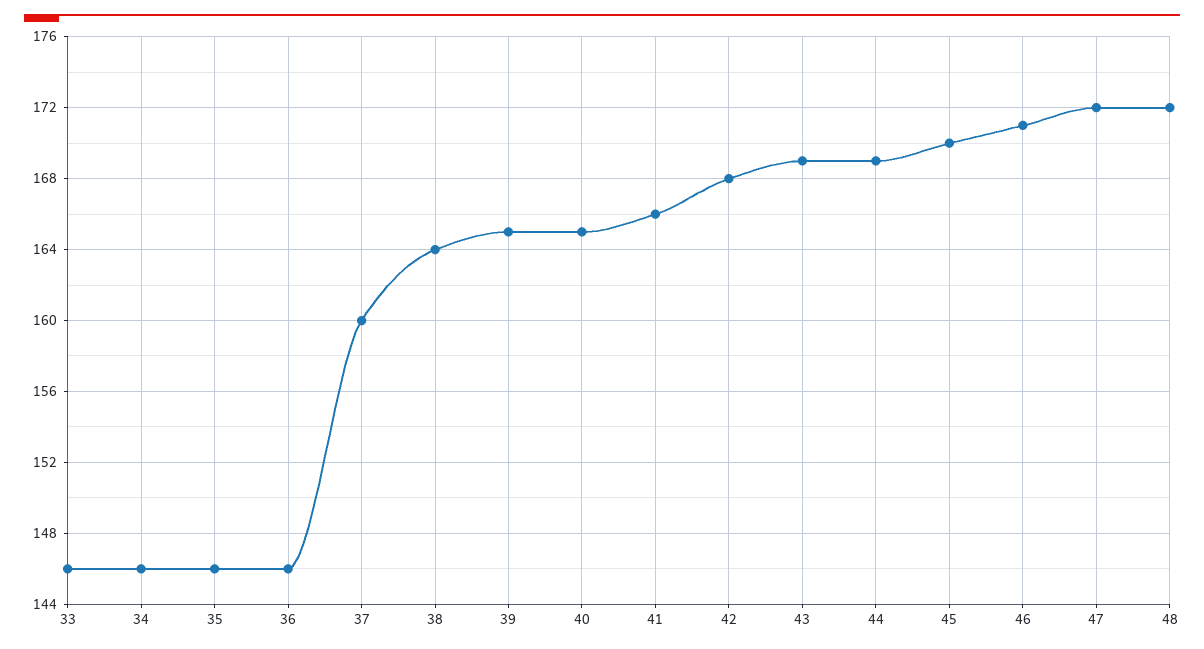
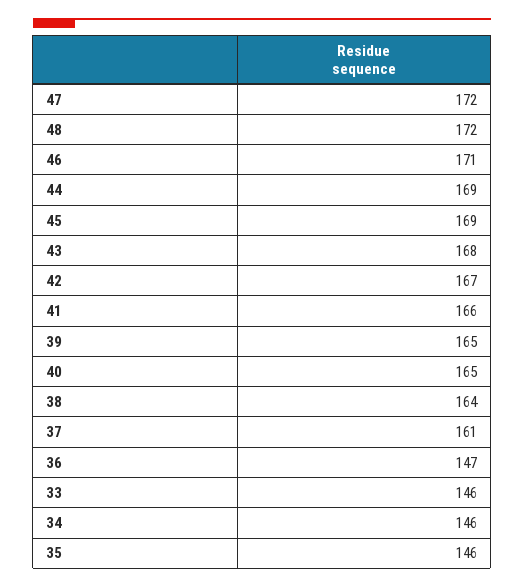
36: 146 -> 147
37: 160 -> 161
42: 168 -> 167
43: 169 -> 168
45: 170 -> 169

